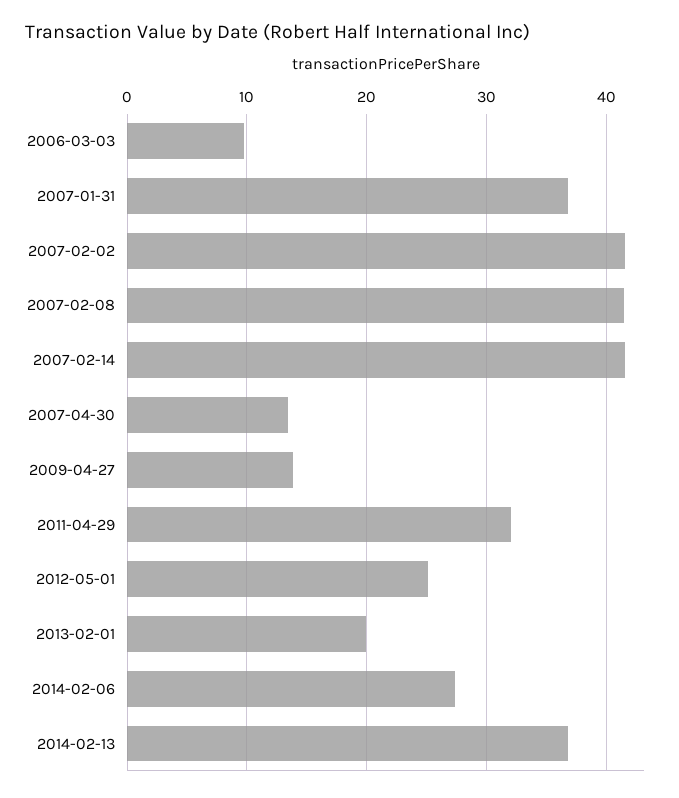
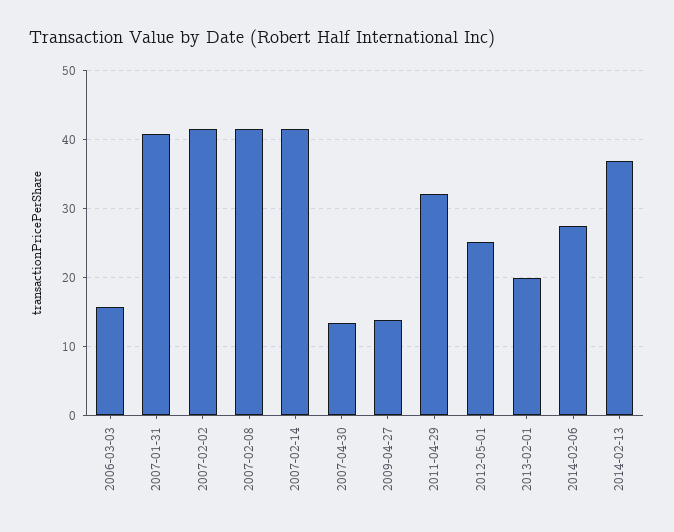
2006-03-03: 10 -> 16
2007-01-31: 37 -> 41

